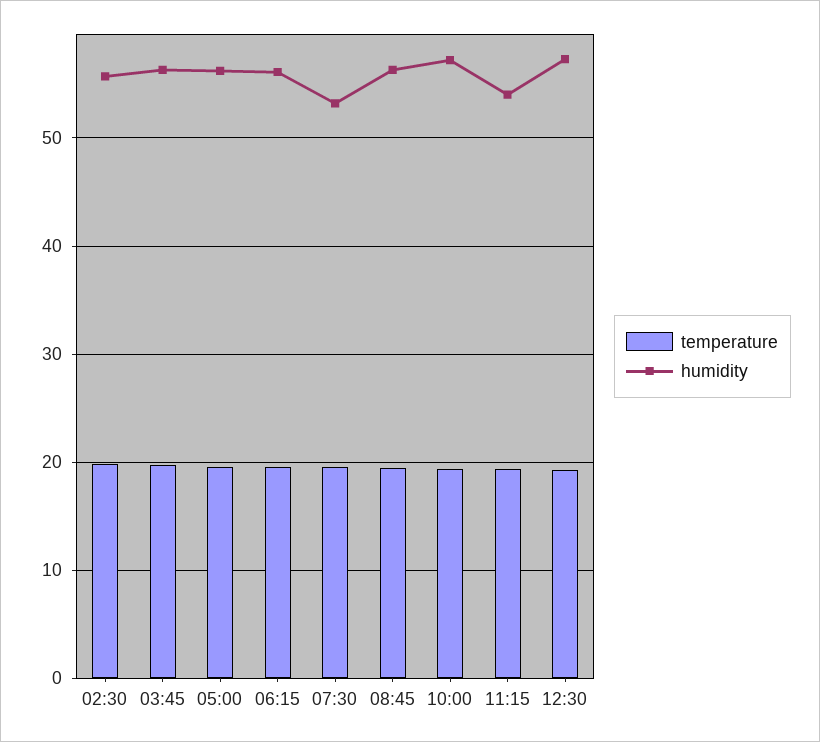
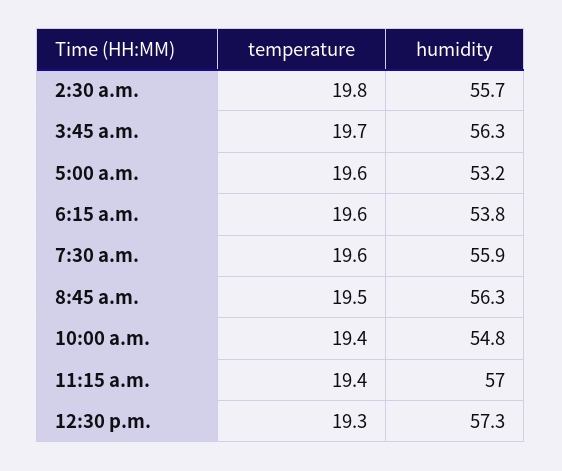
humidity, 05:00: 56 -> 53.2
humidity, 06:15: 56 -> 53.8
humidity, 07:30: 53 -> 55.9
humidity, 10:00: 57 -> 54.8
humidity, 11:15: 54 -> 57

